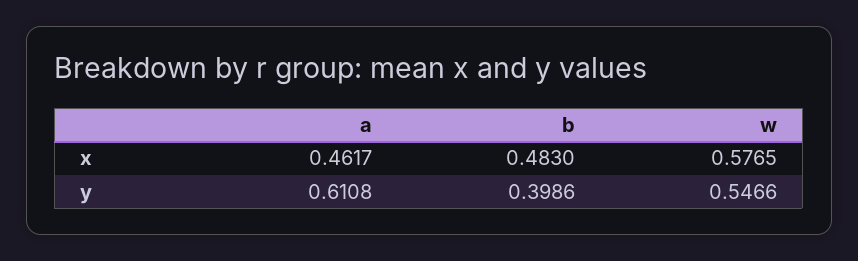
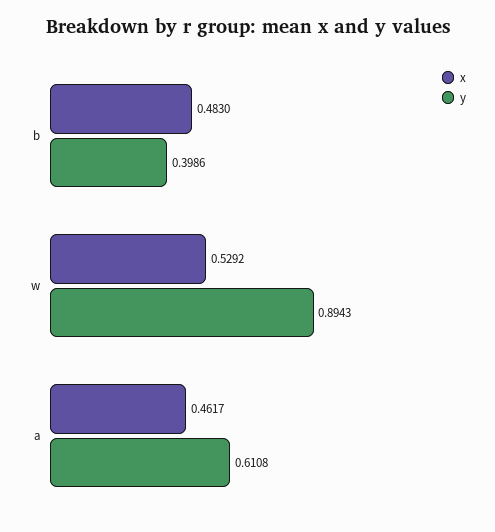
x, w: 0.5765 -> 0.5292
y, w: 0.5466 -> 0.8943

